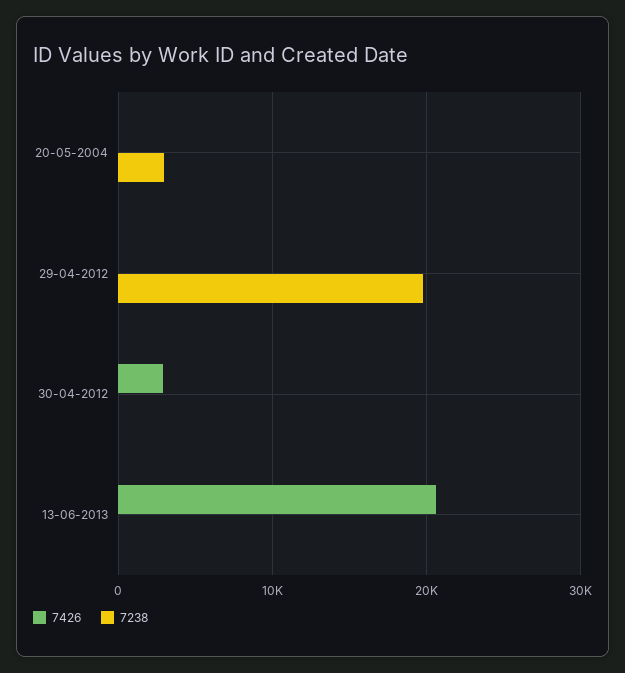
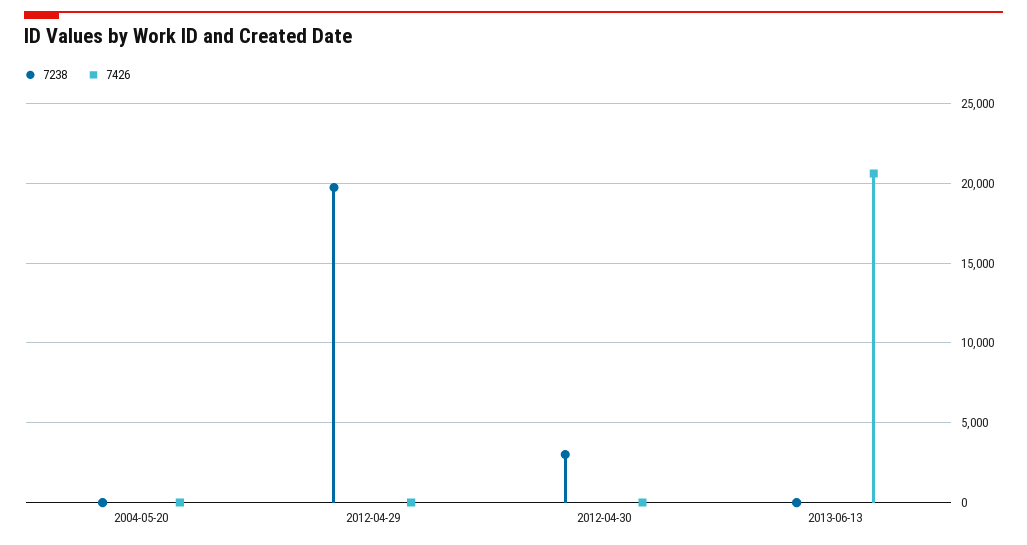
7238, 20-05-2004: 3000 -> 0
7426, 30-04-2012: 3000 -> 0
7238, 30-04-2012: 0 -> 3000

